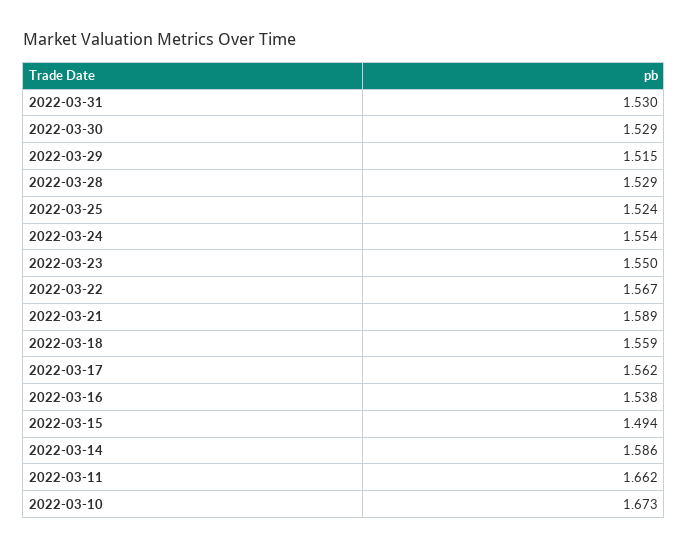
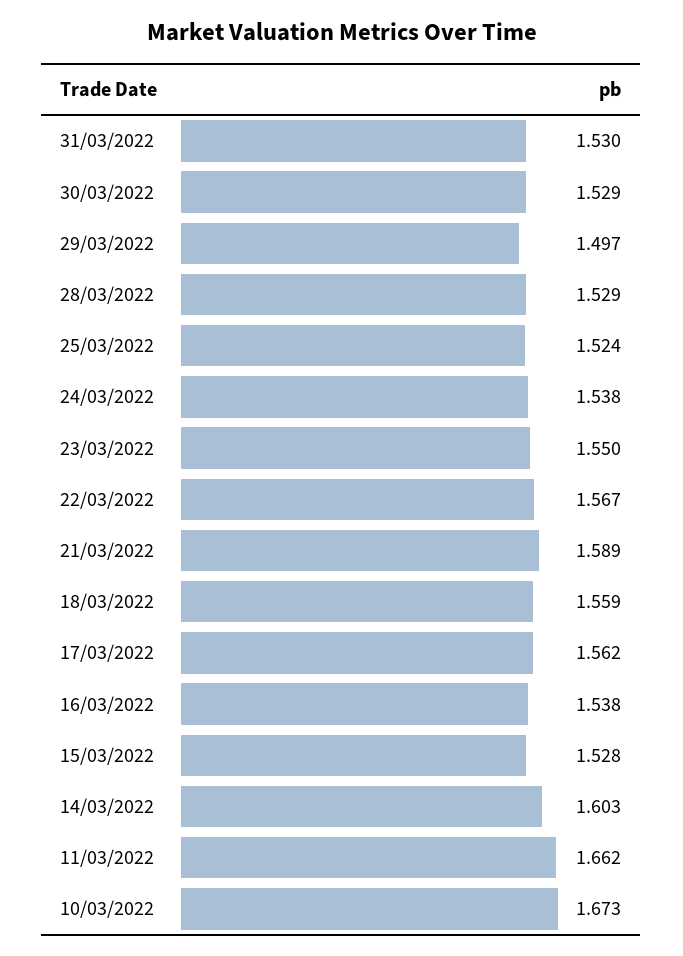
2022-03-29: 1.515 -> 1.497
2022-03-24: 1.554 -> 1.538
2022-03-15: 1.494 -> 1.528
2022-03-14: 1.586 -> 1.603

